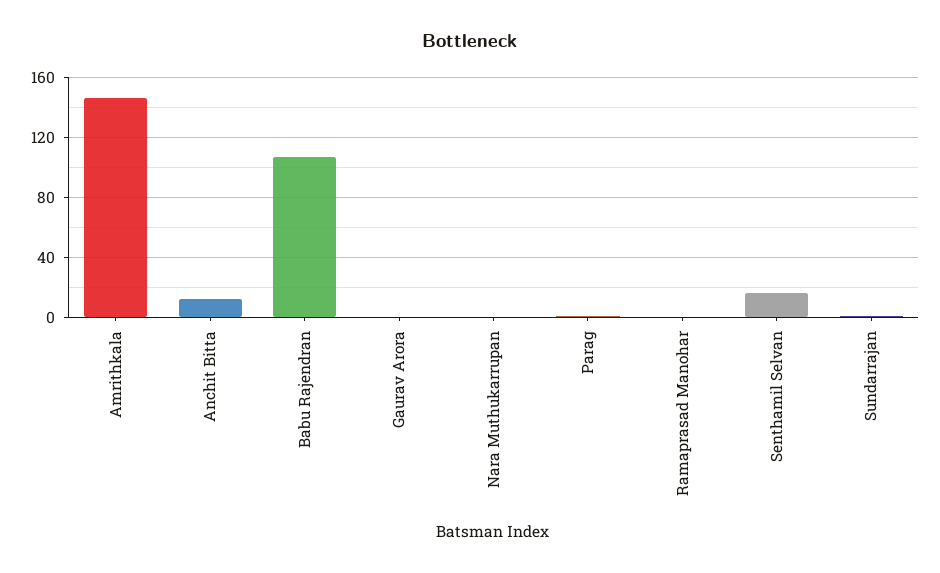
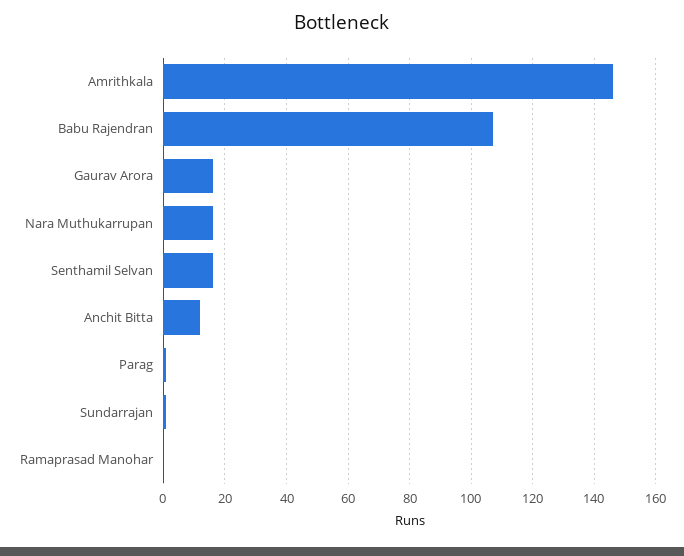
Gaurav Arora: 0 -> 15
Nara Muthukarrupan: 0 -> 15

